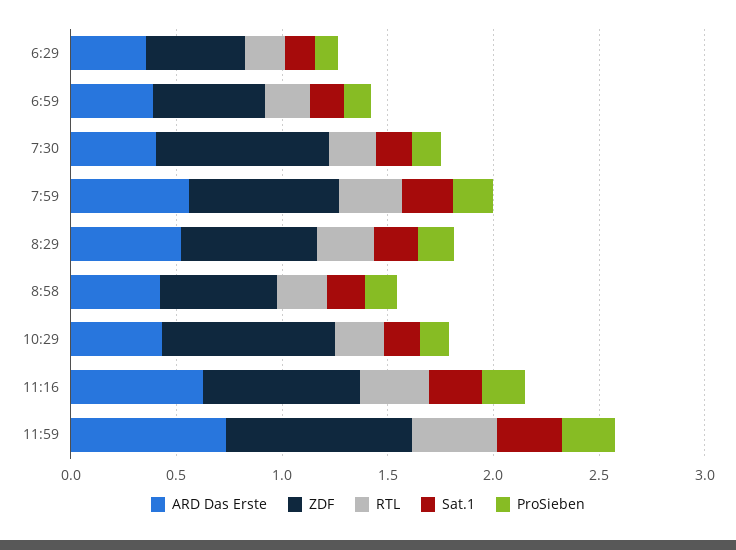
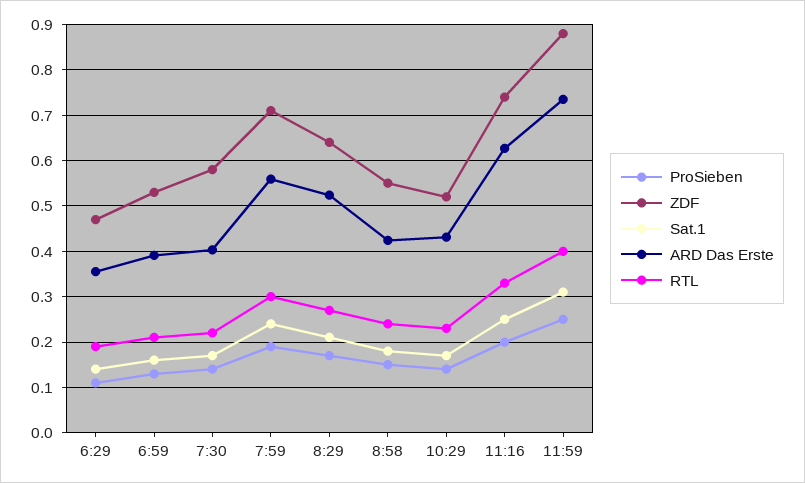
ZDF, 7:30: 0.8 -> 0.58
ZDF, 10:29: 0.8 -> 0.52

